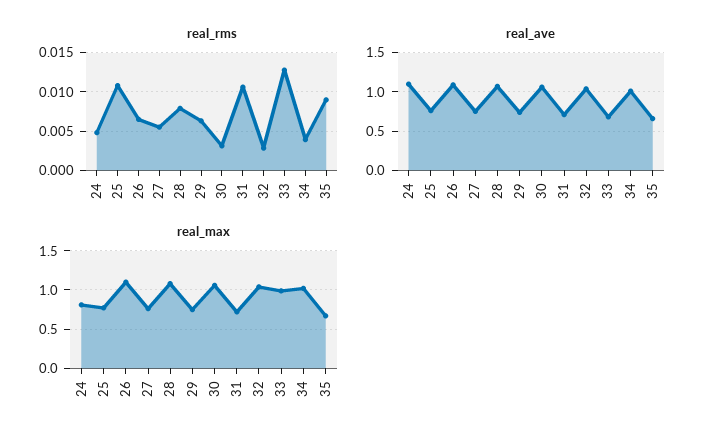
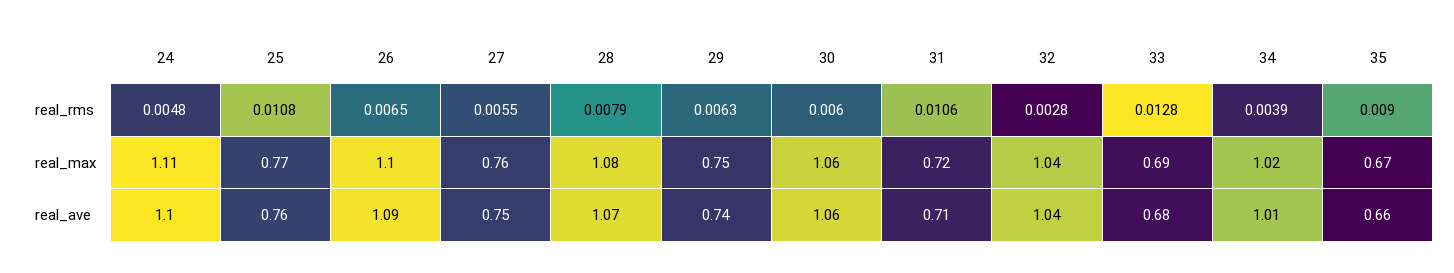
real_rms, 30: 0.003 -> 0.006
real_max, 24: 0.8 -> 1.11
real_max, 33: 1 -> 0.69

